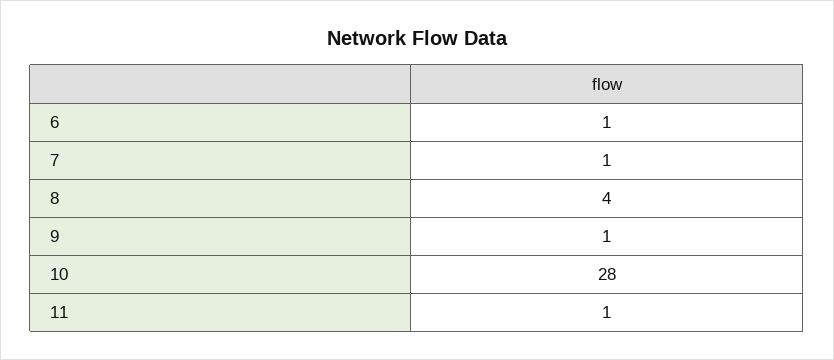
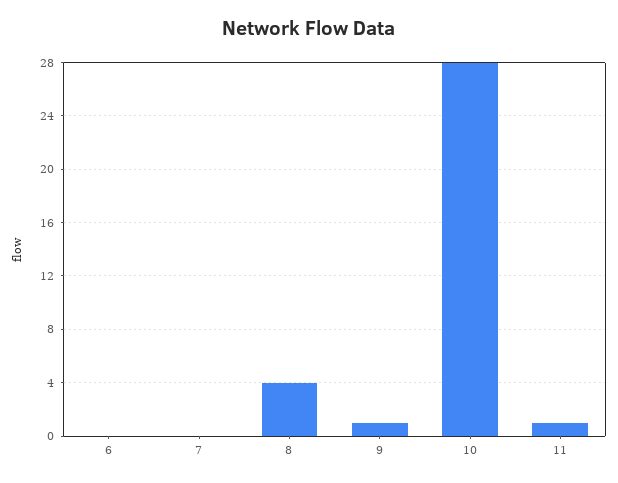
6: 1 -> 0
7: 1 -> 0

